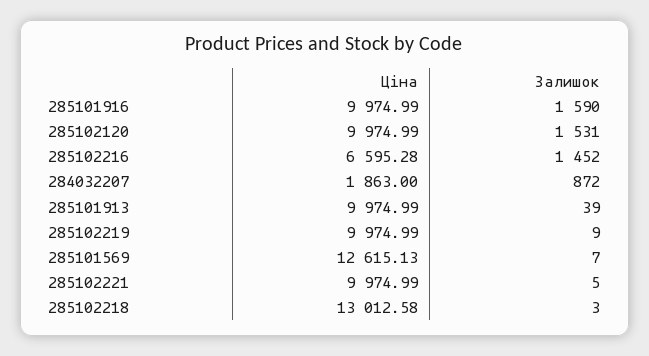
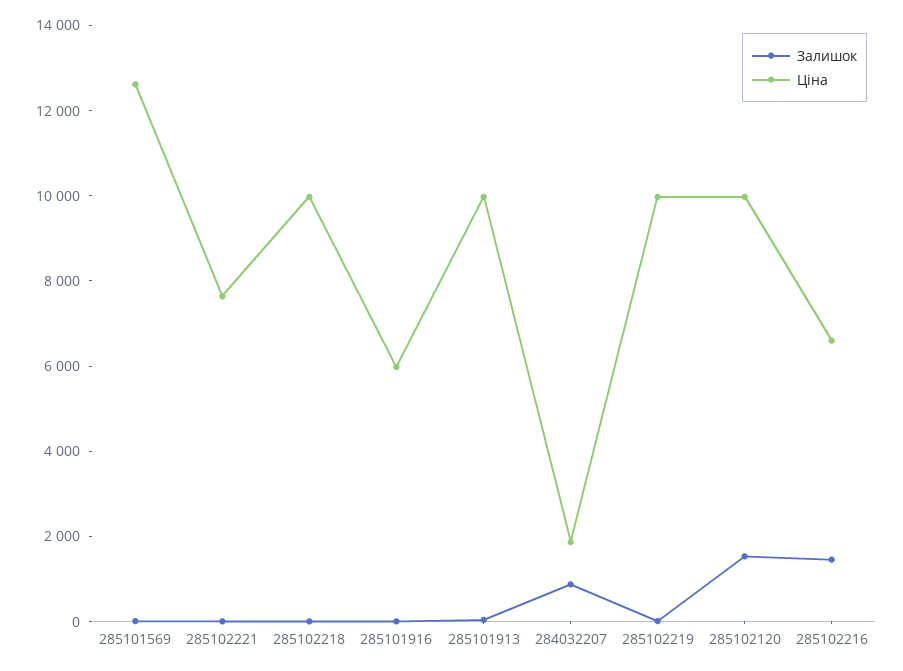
Ціна, 285101916: 9974.99 -> 6000
Залишок, 285101916: 1590 -> 0
Ціна, 285102221: 9974.99 -> 7500
Ціна, 285102218: 13012.58 -> 10000

